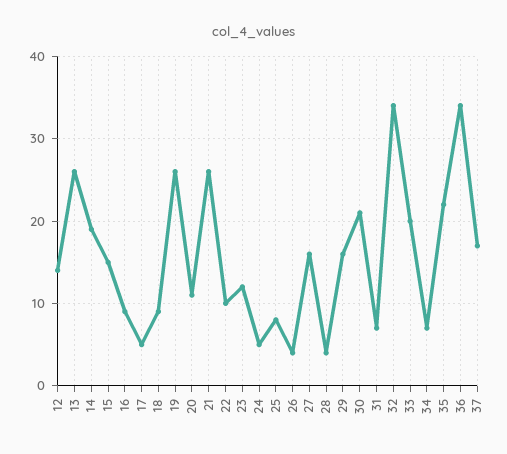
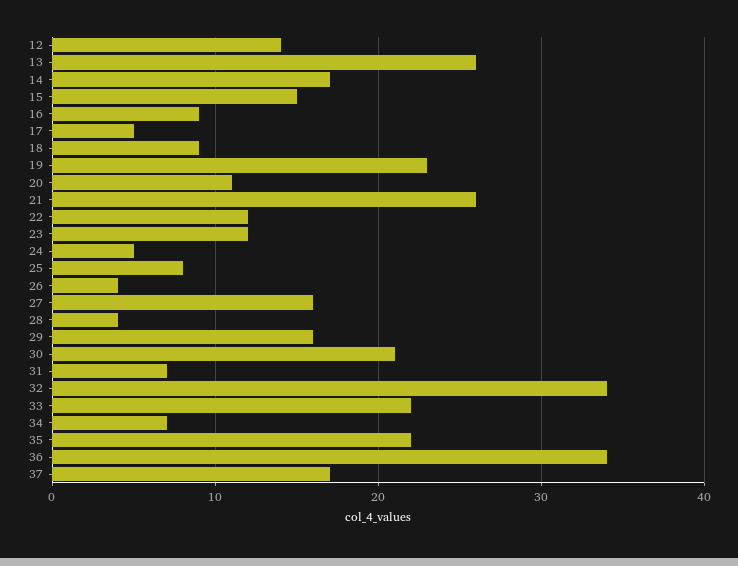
14: 19 -> 17
19: 26 -> 23
22: 10 -> 12
33: 20 -> 22

